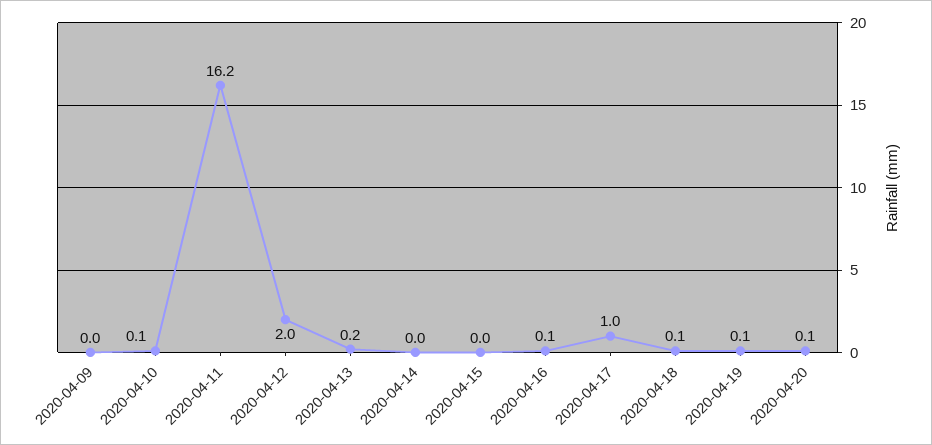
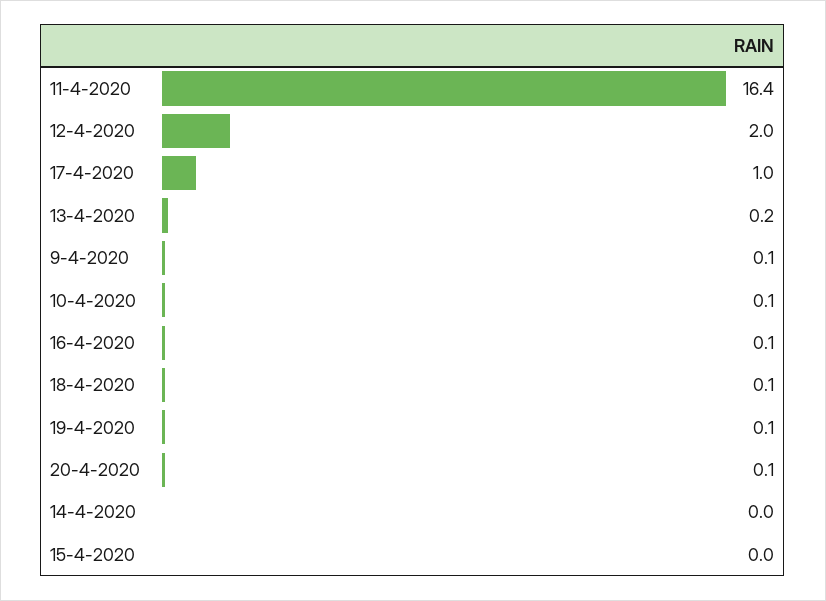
2020-04-09: 0 -> 0.1
2020-04-11: 16.2 -> 16.4

